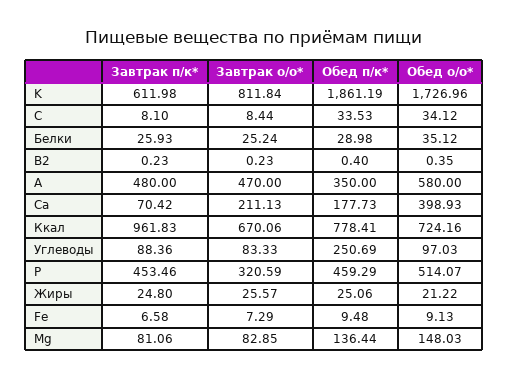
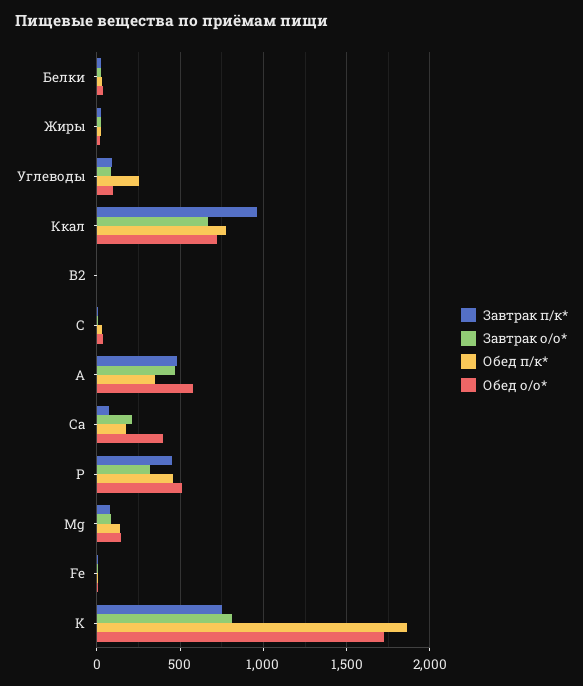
Завтрак п/к*, K: 611.98 -> 750

